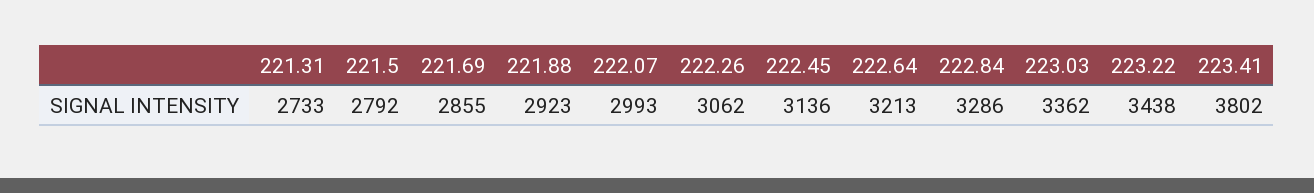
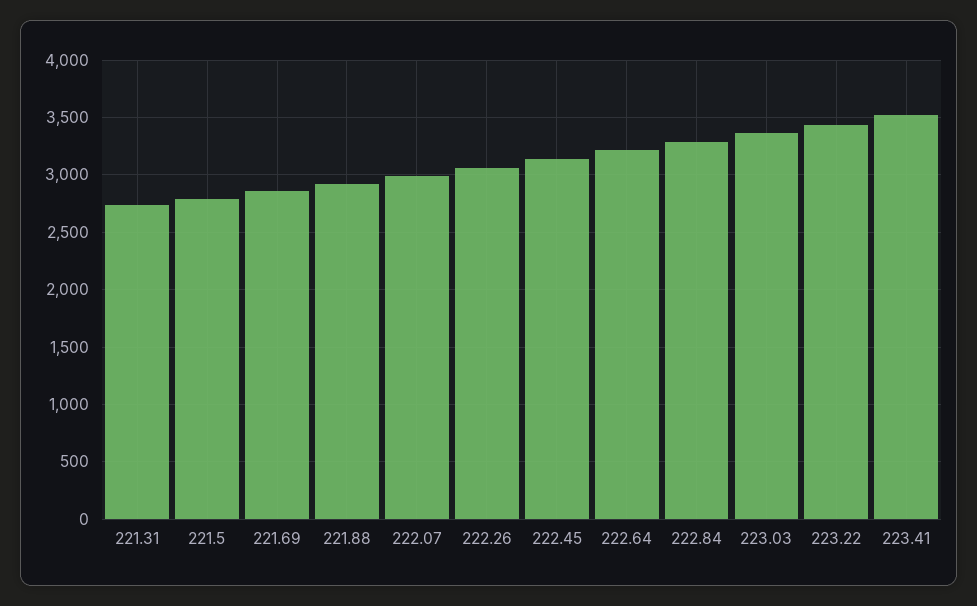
223.41: 3802 -> 3500

